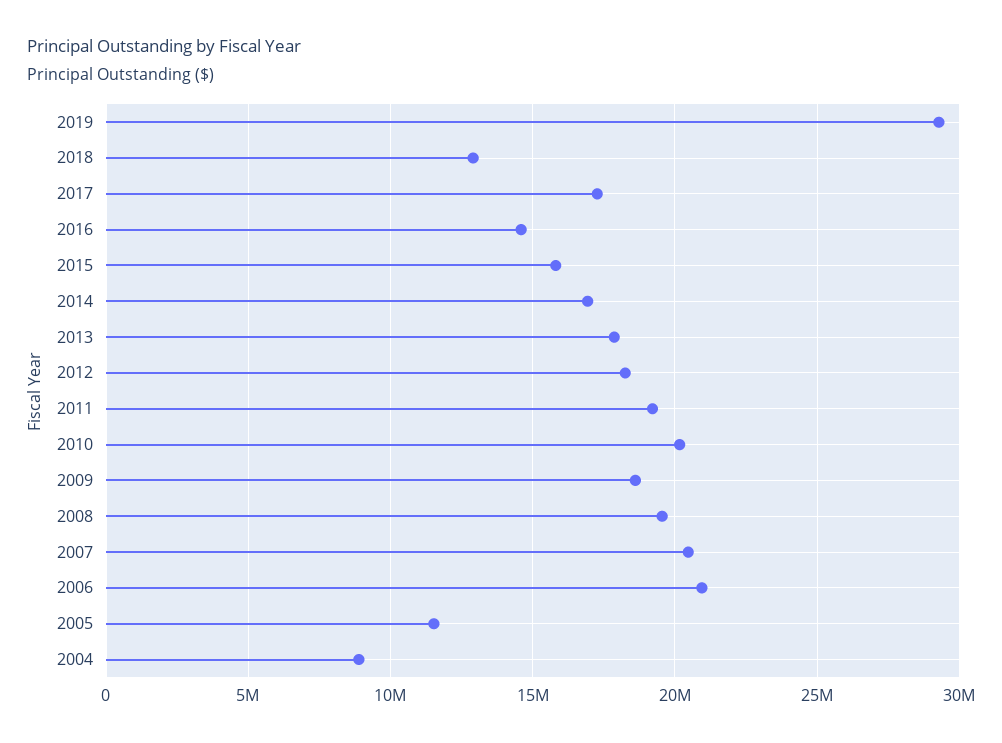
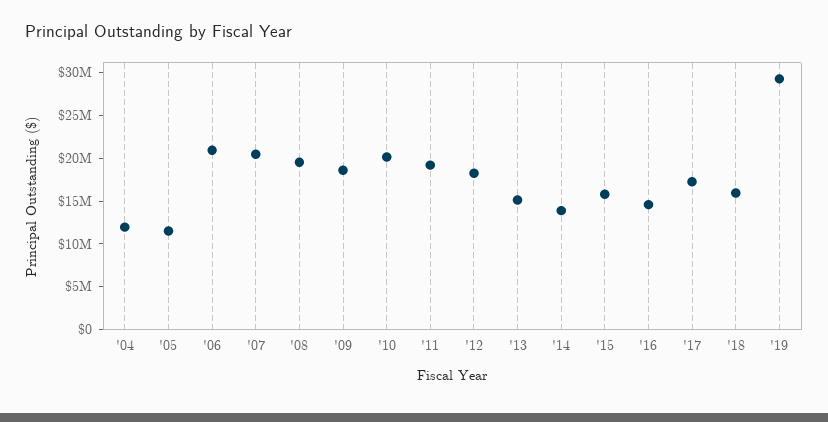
2018: 13000000 -> 16000000
2014: 17000000 -> 14000000
2013: 18000000 -> 15000000
2004: 9000000 -> 12000000

